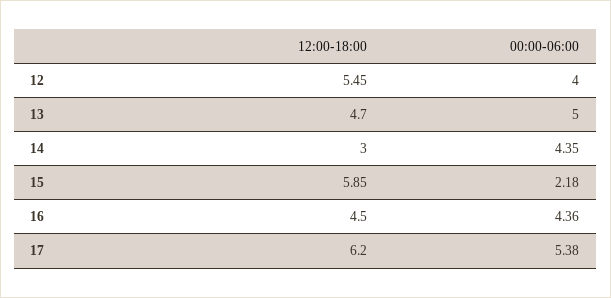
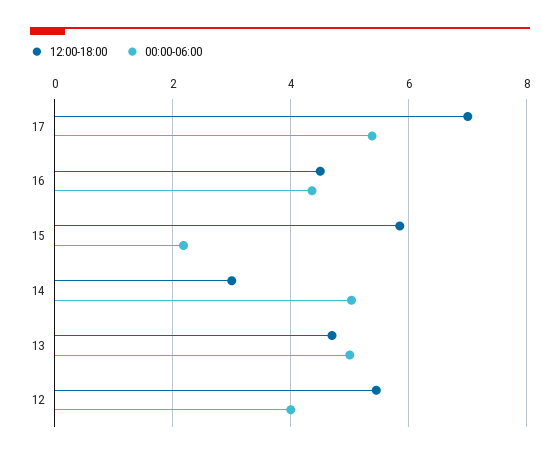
00:00-06:00, 14: 4.35 -> 5
12:00-18:00, 17: 6.2 -> 7

